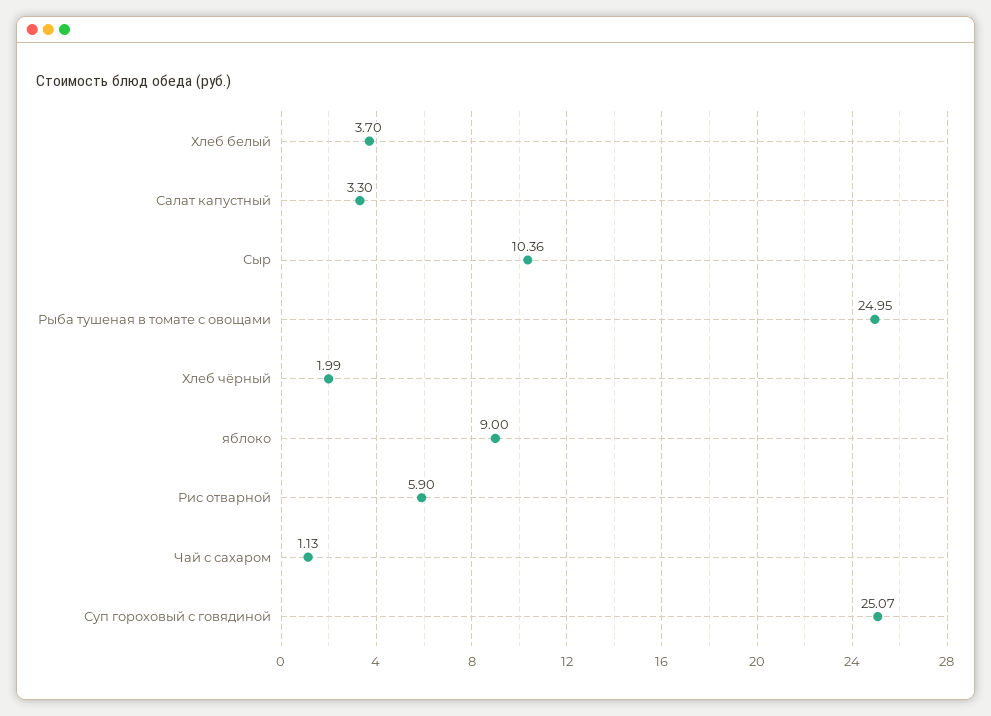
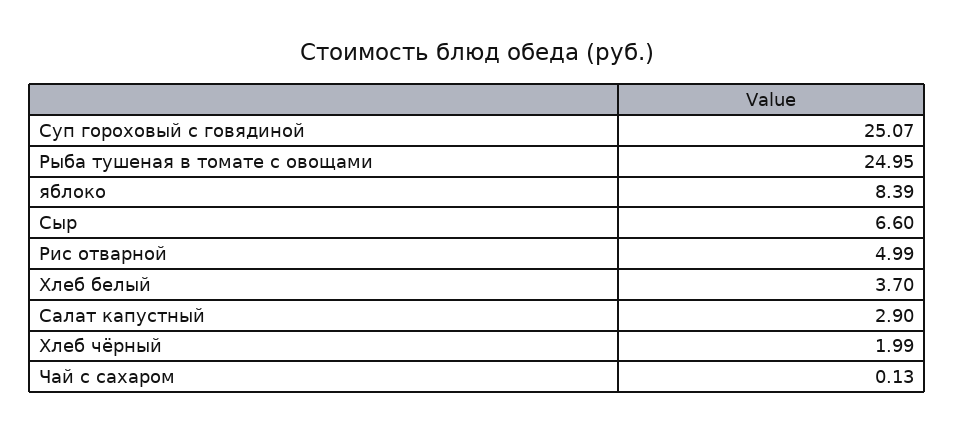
Салат капустный: 3.3 -> 2.9
Сыр: 10.36 -> 6.6
яблоко: 9 -> 8.39
Рис отварной: 5.9 -> 4.99
Чай с сахаром: 1.13 -> 0.13

